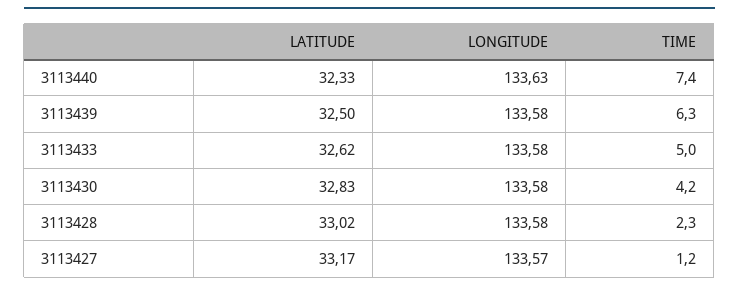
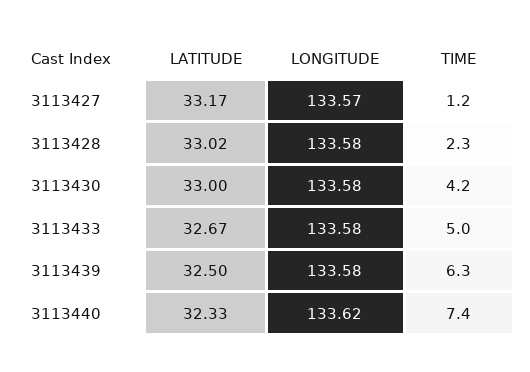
LONGITUDE, 3113440: 133.63 -> 133.62
LATITUDE, 3113433: 32.62 -> 32.67
LATITUDE, 3113430: 32.83 -> 33

